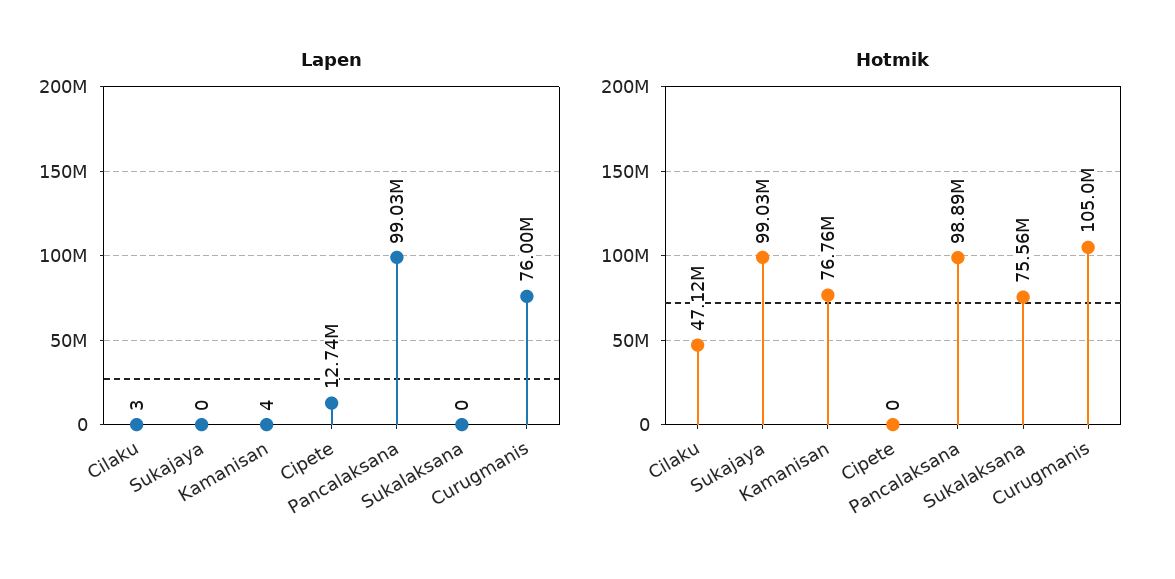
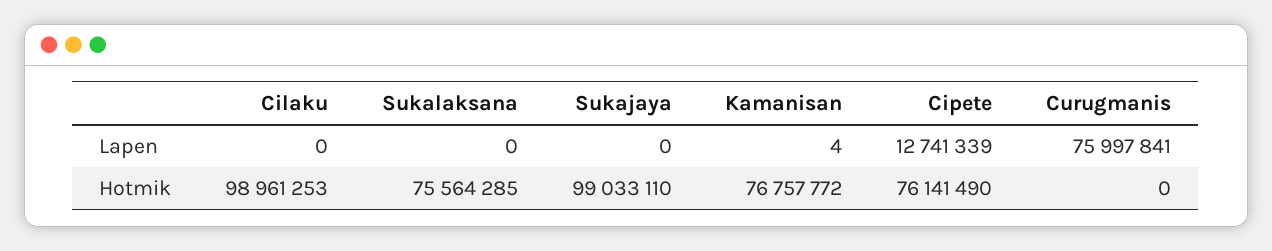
Lapen, Cilaku: 3 -> 0
Lapen, Pancalaksana: 99030000 -> none
Hotmik, Cilaku: 47120000 -> 98961253
Hotmik, Cipete: 0 -> 76141490
Hotmik, Pancalaksana: 98890000 -> none
Hotmik, Curugmanis: 105000000 -> 0

